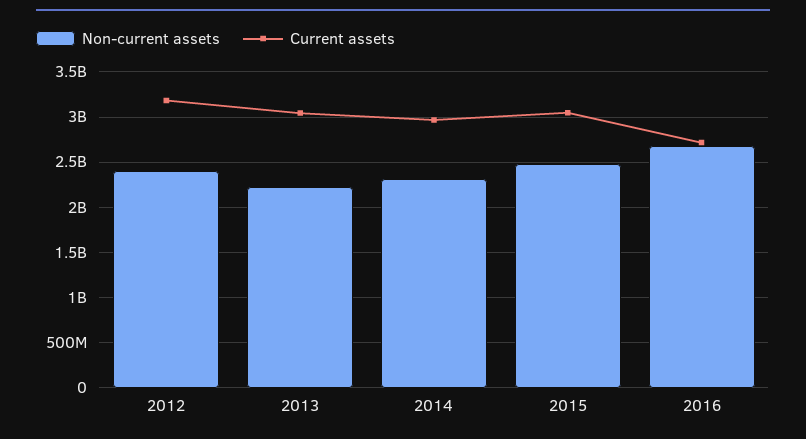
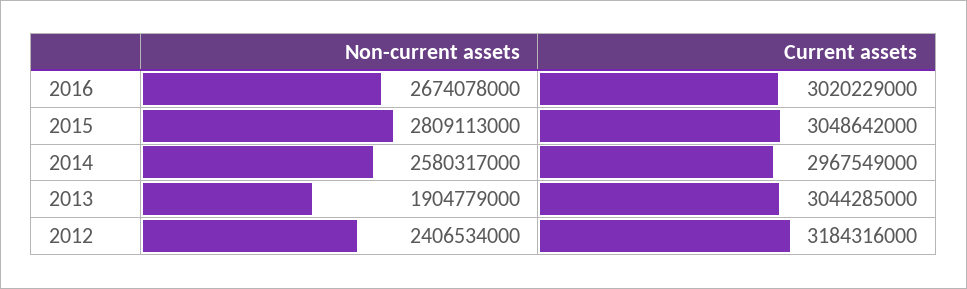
Non-current assets, 2013: 2200000000 -> 1904779000
Non-current assets, 2014: 2300000000 -> 2580317000
Non-current assets, 2015: 2500000000 -> 2809113000
Current assets, 2016: 2700000000 -> 3020229000

